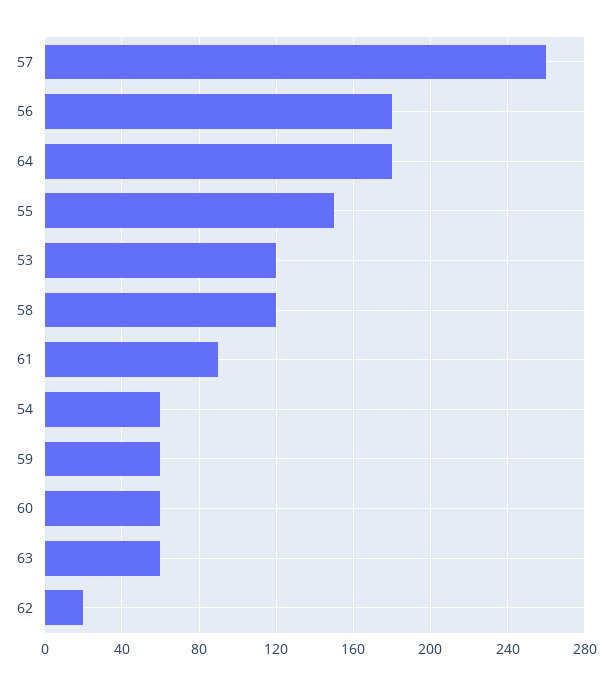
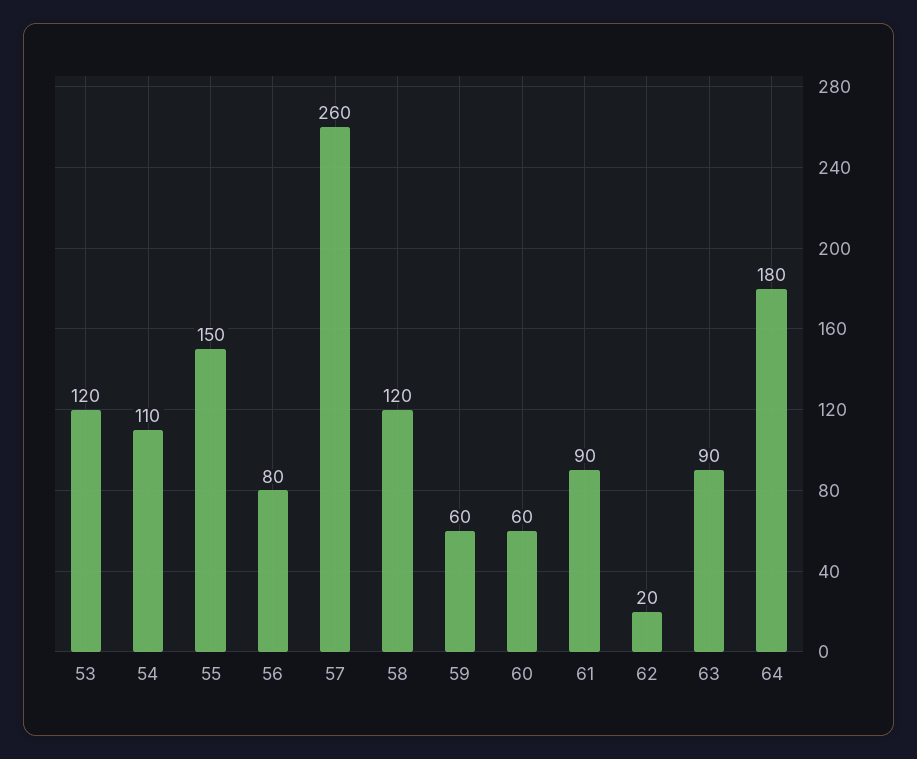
56: 180 -> 80
54: 60 -> 110
63: 60 -> 90

